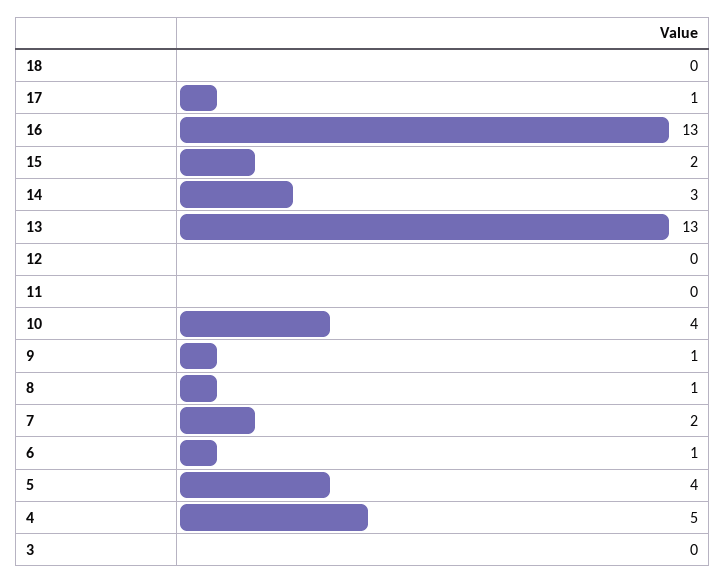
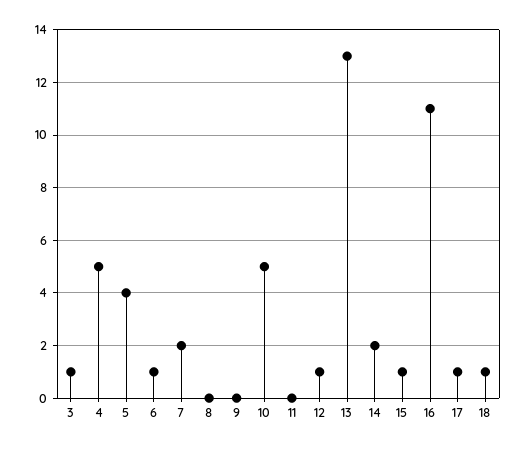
18: 0 -> 1
16: 13 -> 11
15: 2 -> 1
14: 3 -> 2
12: 0 -> 1
10: 4 -> 5
9: 1 -> 0
8: 1 -> 0
3: 0 -> 1

